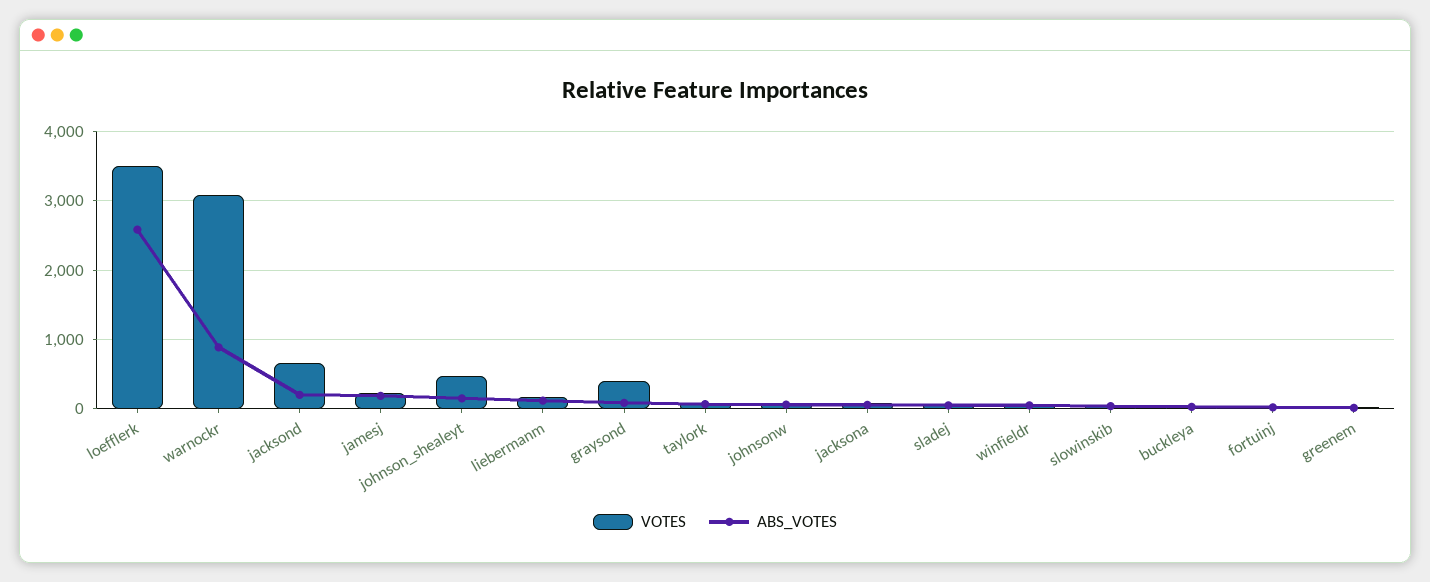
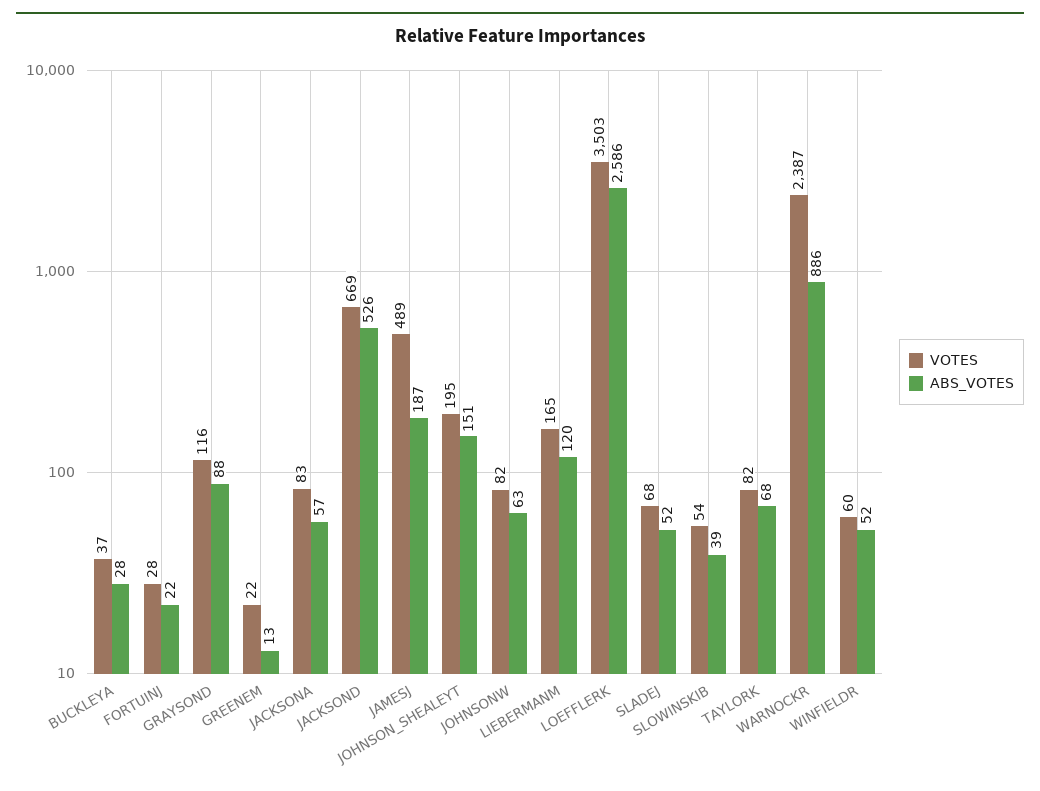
VOTES, warnockr: 3100 -> 2387
ABS_VOTES, jacksond: 200 -> 526
VOTES, jamesj: 200 -> 489
VOTES, johnson_shealeyt: 500 -> 195
VOTES, graysond: 400 -> 116

